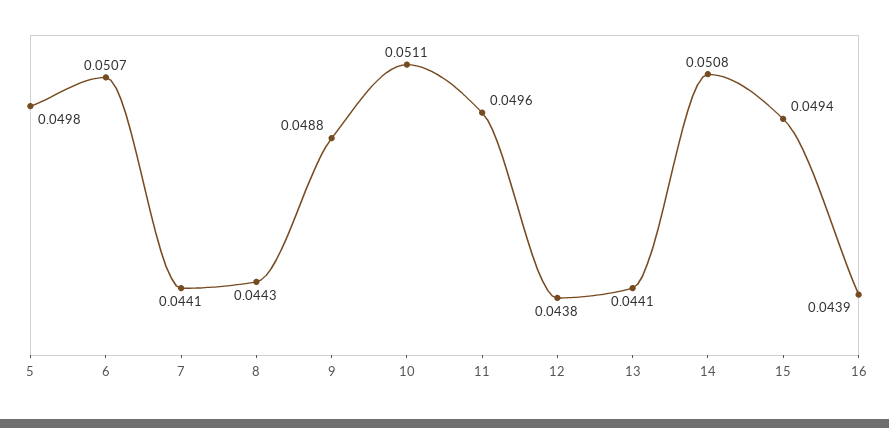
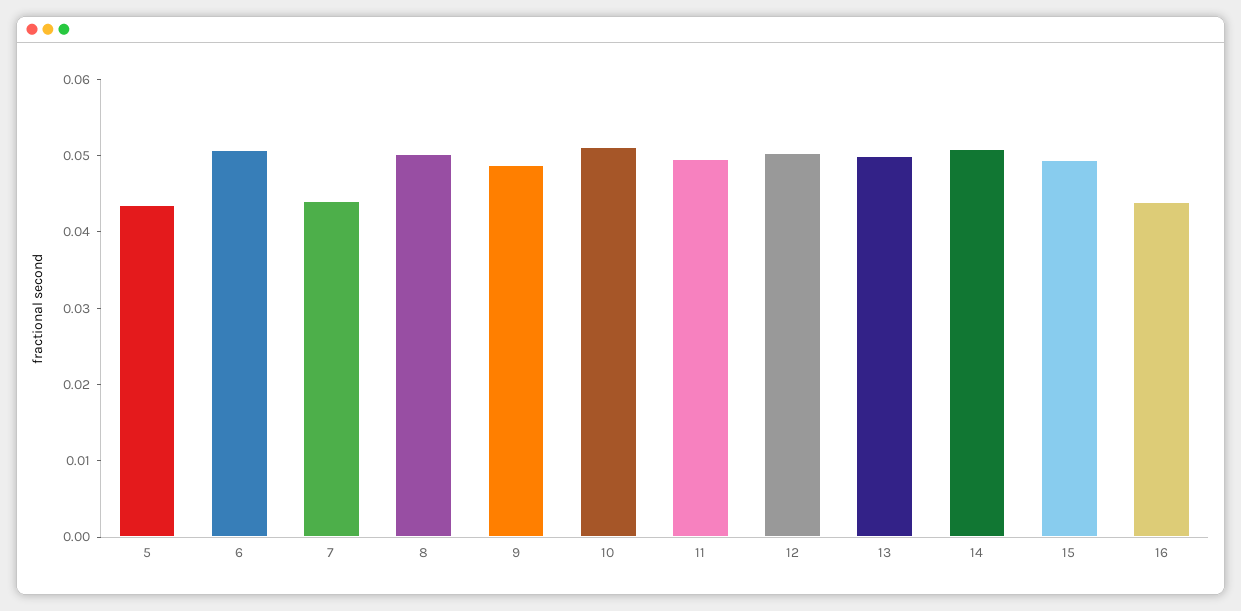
5: 0.0498 -> 0.044
8: 0.0443 -> 0.05
12: 0.0438 -> 0.05
13: 0.0441 -> 0.05

